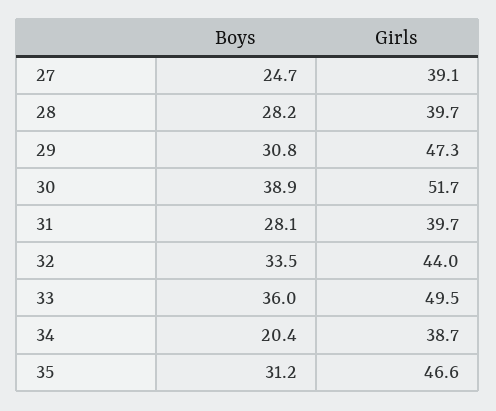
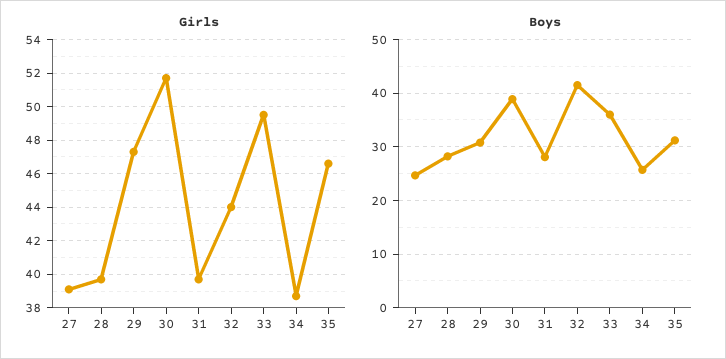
Boys, 32: 33.5 -> 42
Boys, 34: 20.4 -> 26

